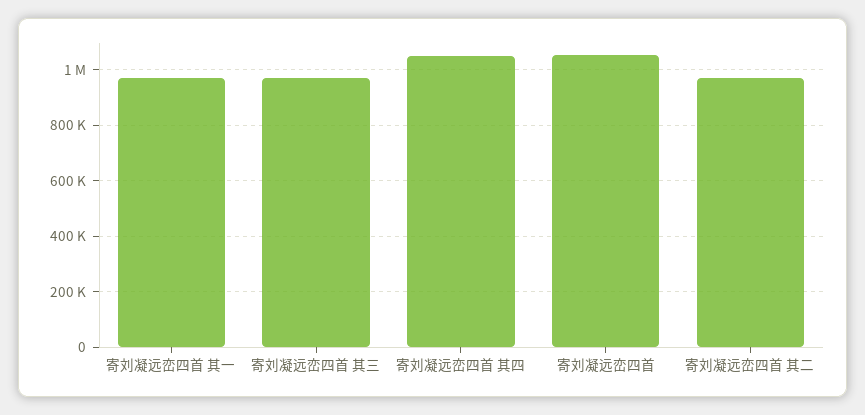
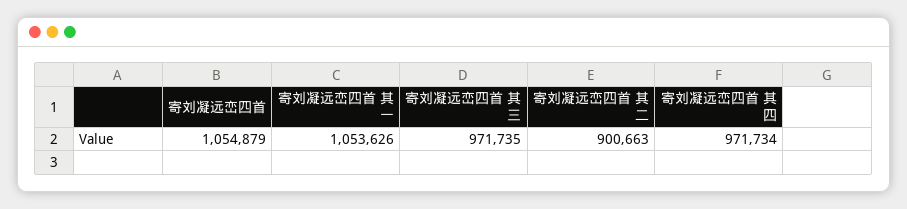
寄刘凝远峦四首 其一: 975000 -> 1053626
寄刘凝远峦四首 其四: 1050000 -> 971734
寄刘凝远峦四首 其二: 975000 -> 900663

